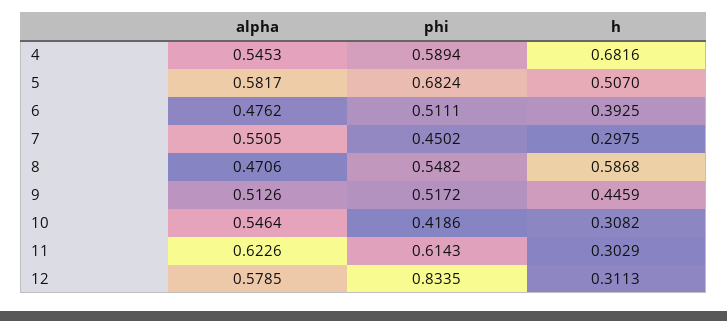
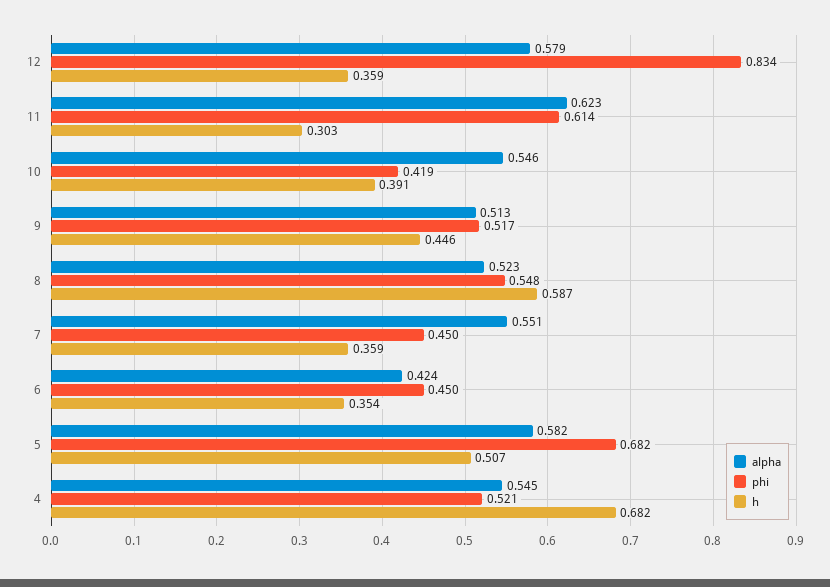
phi, 4: 0.5894 -> 0.521
alpha, 6: 0.4762 -> 0.424
phi, 6: 0.5111 -> 0.45
h, 6: 0.3925 -> 0.354
h, 7: 0.2975 -> 0.359
alpha, 8: 0.4706 -> 0.523
h, 10: 0.3082 -> 0.391
h, 12: 0.3113 -> 0.359

